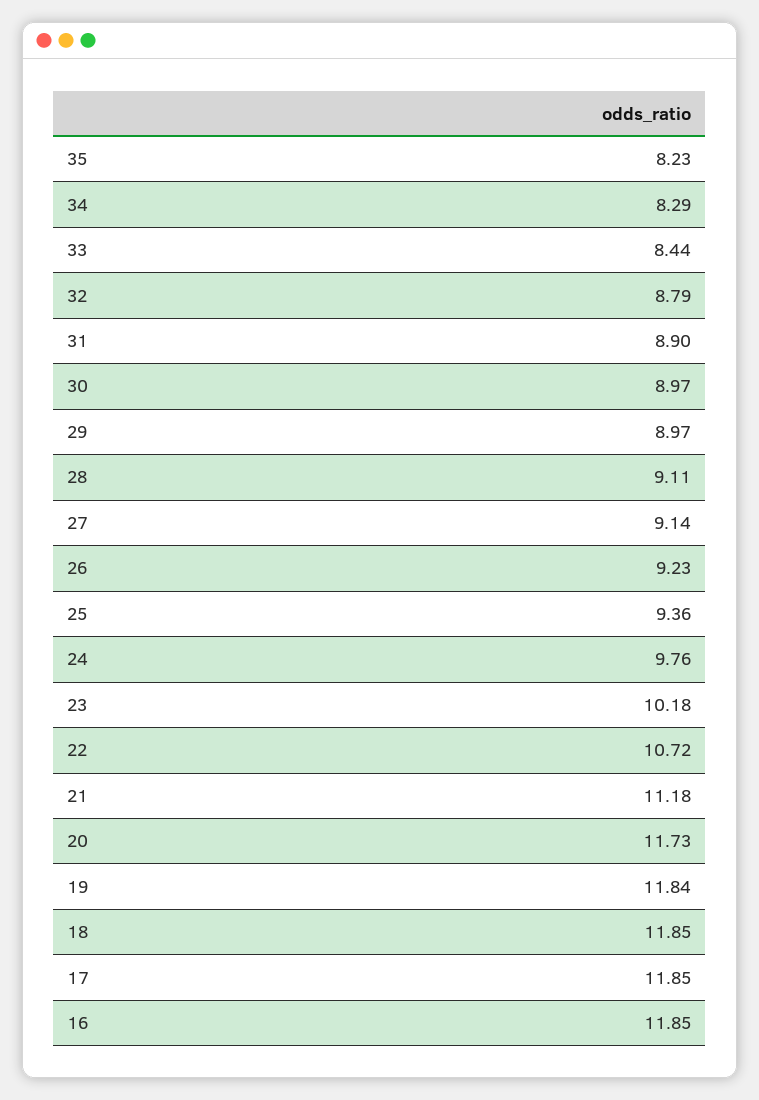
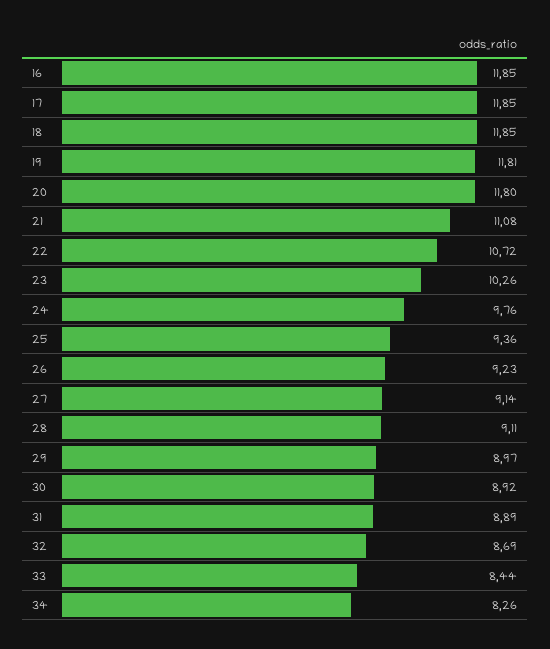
35: 8.23 -> none
34: 8.29 -> 8.26
32: 8.79 -> 8.69
31: 8.9 -> 8.89
30: 8.97 -> 8.92
23: 10.18 -> 10.26
21: 11.18 -> 11.08
20: 11.73 -> 11.8
19: 11.84 -> 11.81

